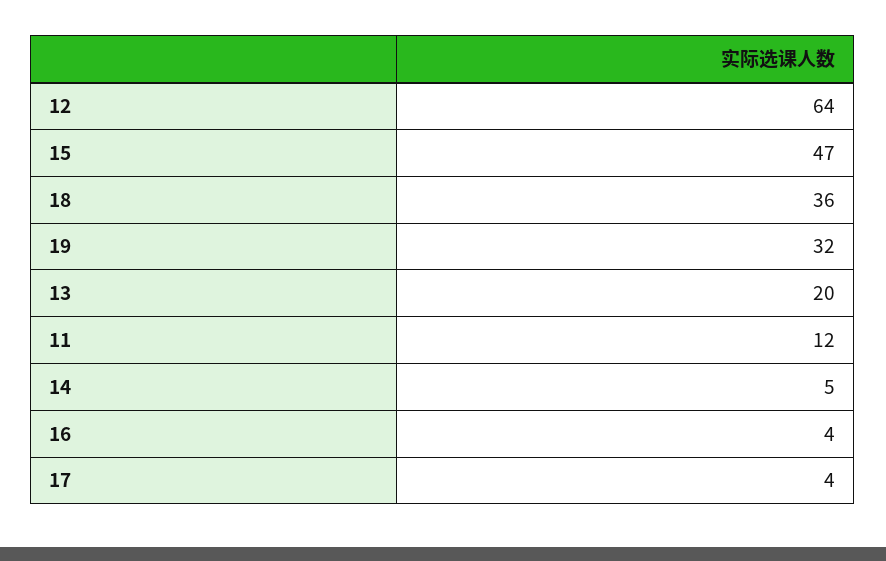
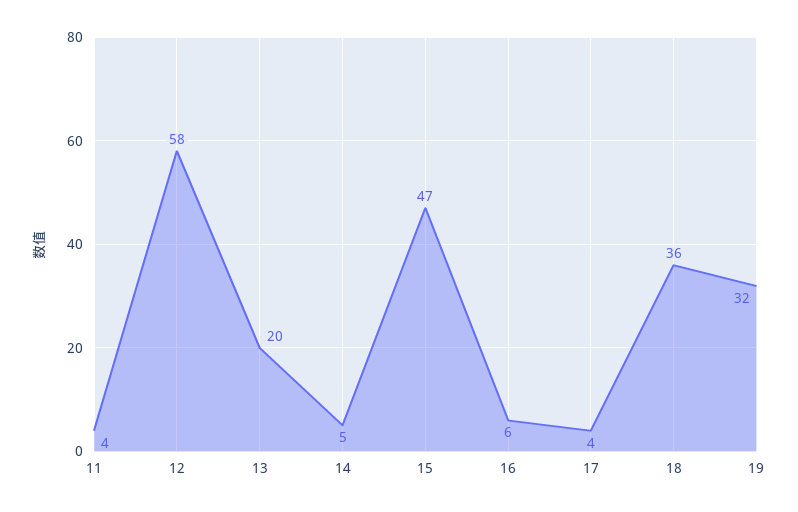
12: 64 -> 58
11: 12 -> 4
16: 4 -> 6

